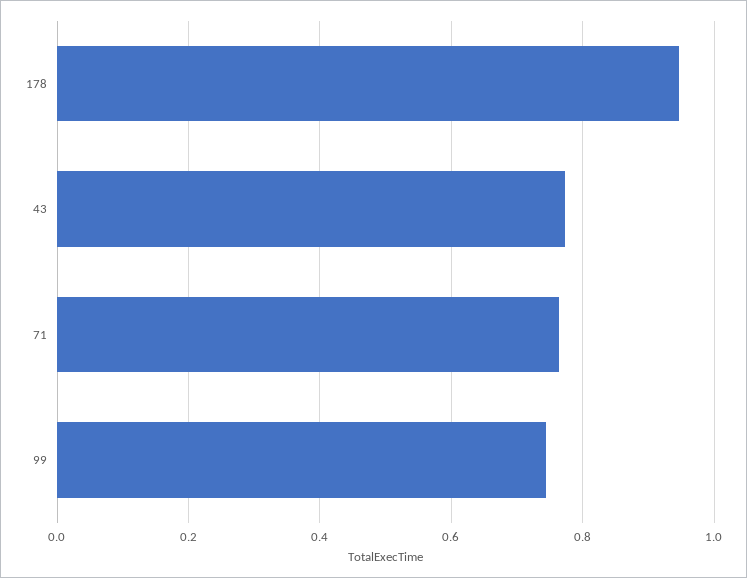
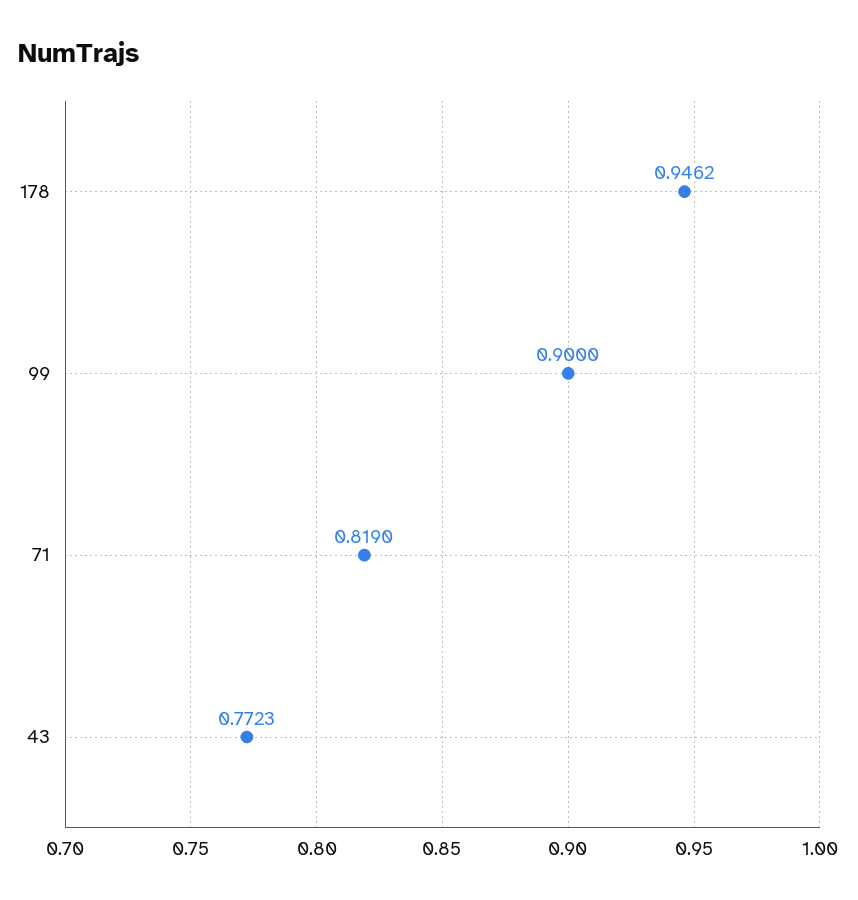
71: 0.76 -> 0.819
99: 0.74 -> 0.9

